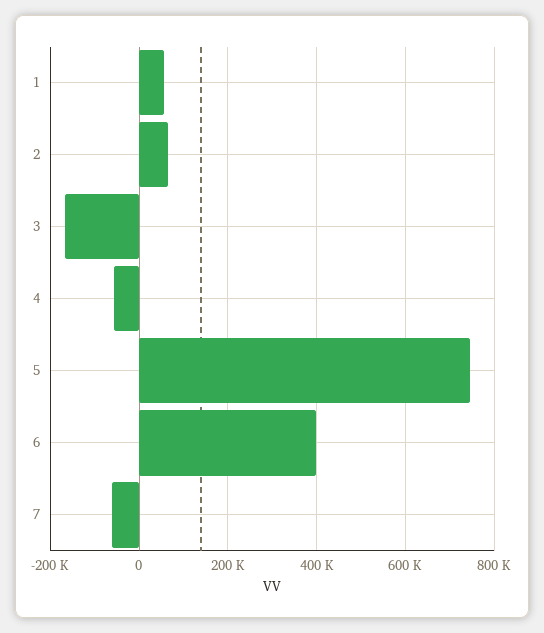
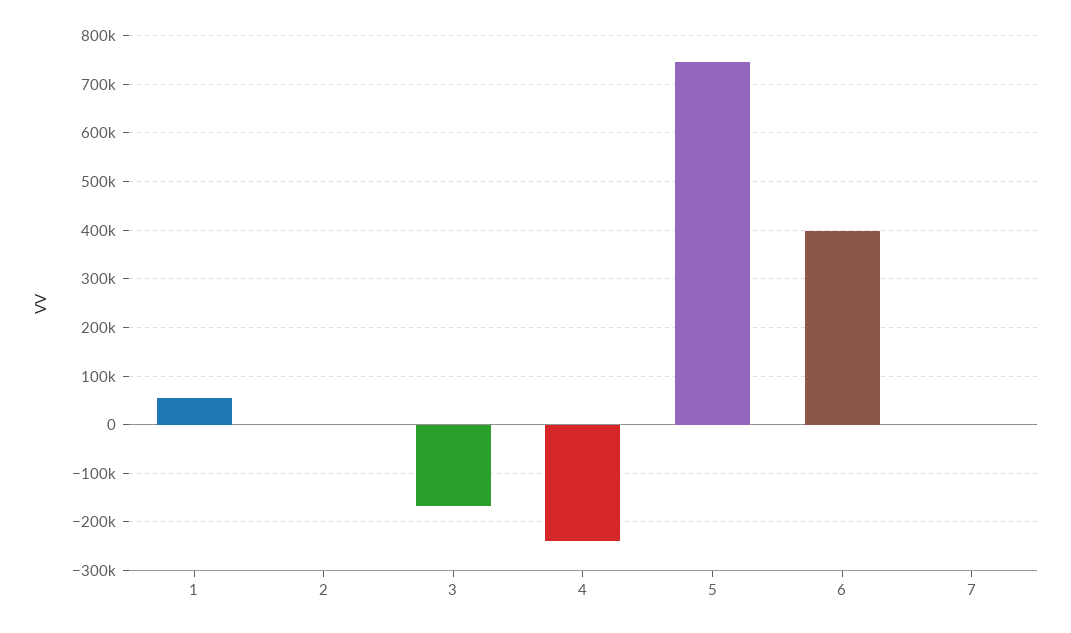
2: 60000 -> 0
4: -60000 -> -240000
7: -60000 -> 0

